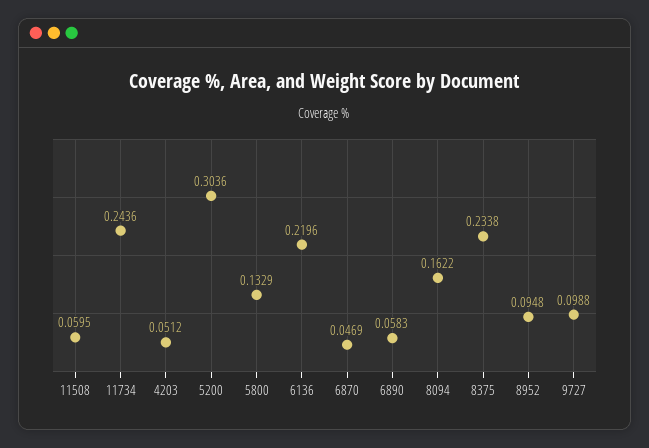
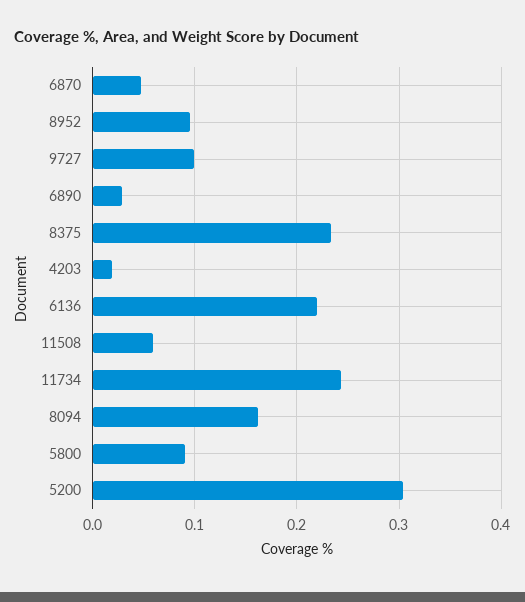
4203: 0.0512 -> 0.02
5800: 0.1329 -> 0.09
6890: 0.0583 -> 0.03

